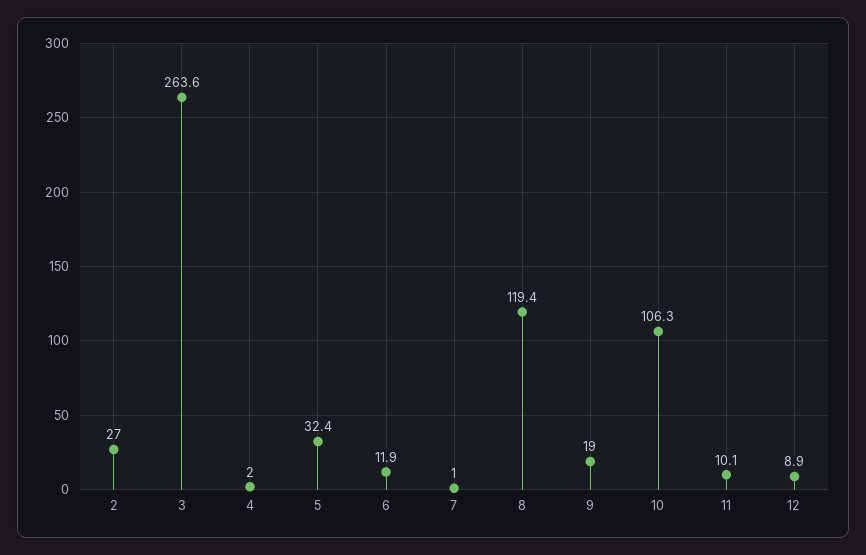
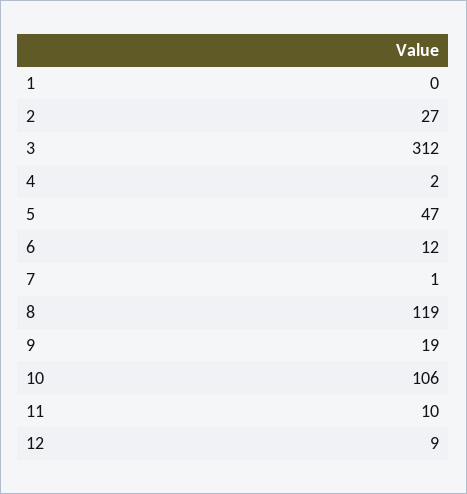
3: 263.6 -> 312
5: 32.4 -> 47
1: none -> 0

